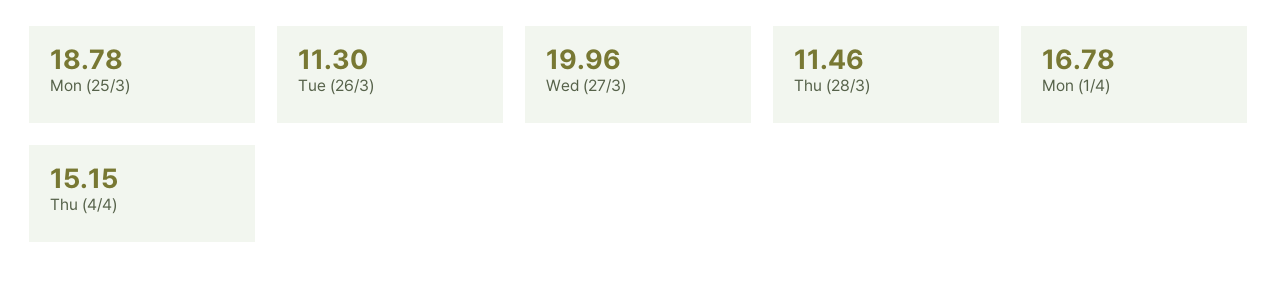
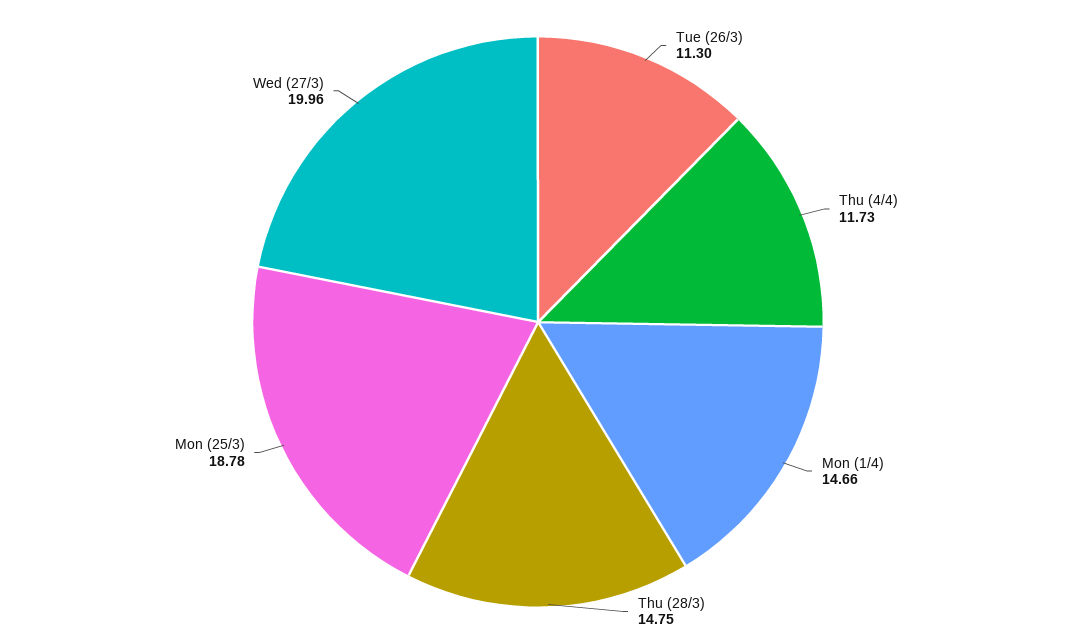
Thu (28/3): 11.46 -> 14.75
Mon (1/4): 16.78 -> 14.66
Thu (4/4): 15.15 -> 11.73

